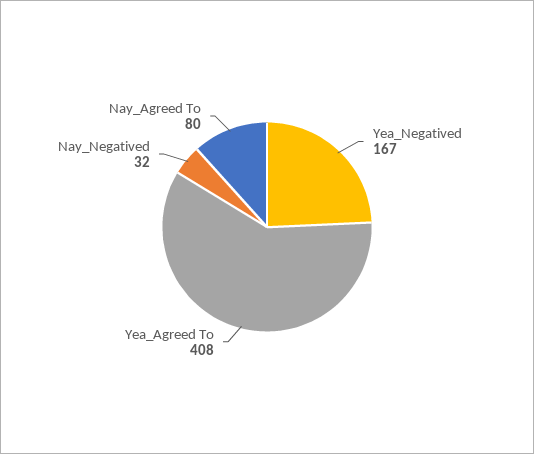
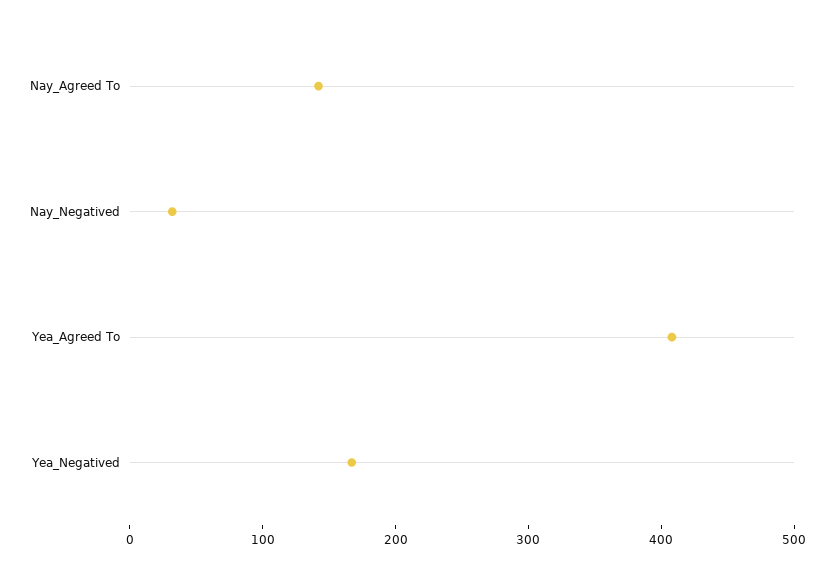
Nay_Agreed To: 80 -> 140

